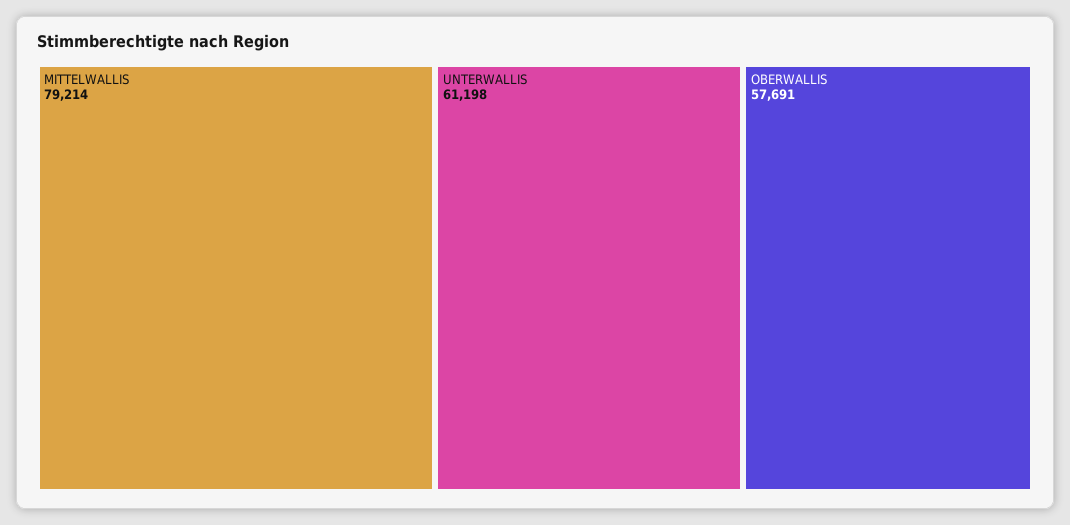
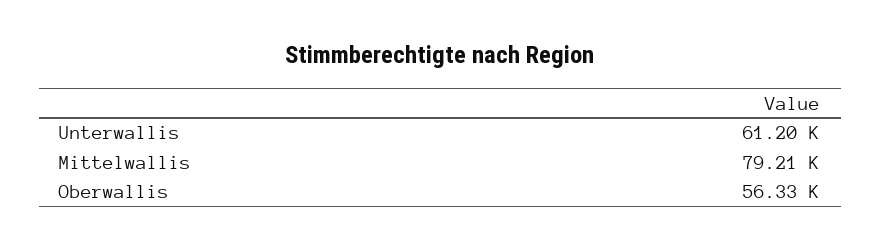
OBERWALLIS: 57691 -> 56330

